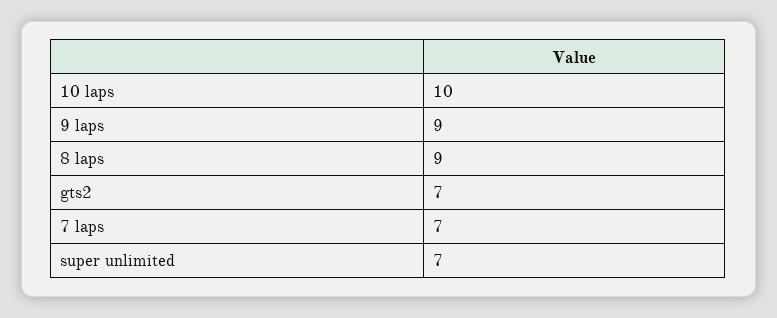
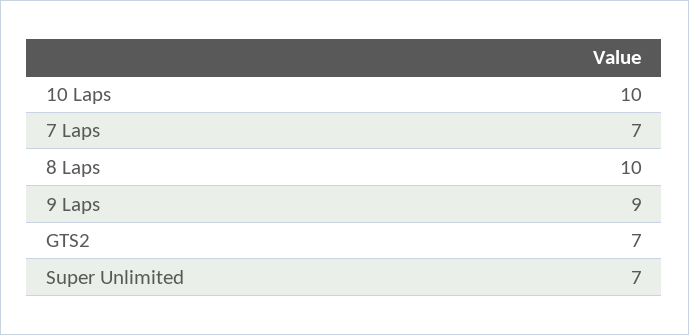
8 laps: 9 -> 10

